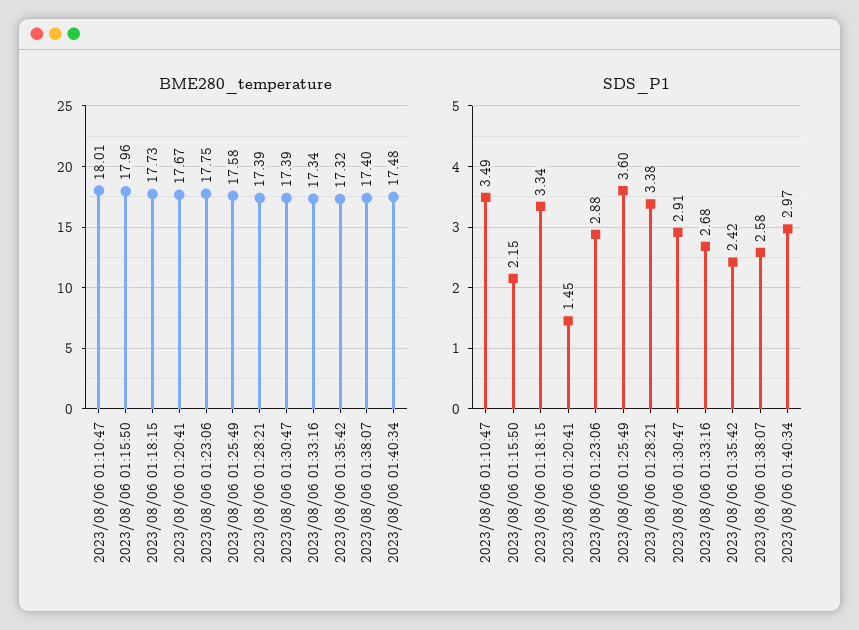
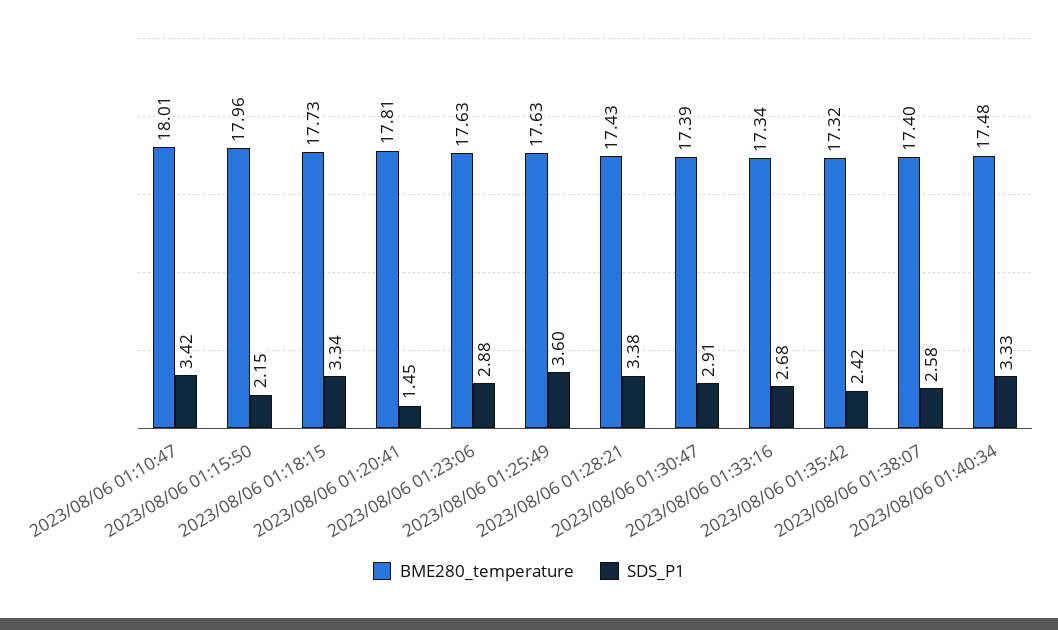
BME280_temperature, 2023/08/06 01:20:41: 17.67 -> 17.81
BME280_temperature, 2023/08/06 01:23:06: 17.75 -> 17.63
BME280_temperature, 2023/08/06 01:25:49: 17.58 -> 17.63
BME280_temperature, 2023/08/06 01:28:21: 17.39 -> 17.43
SDS_P1, 2023/08/06 01:10:47: 3.49 -> 3.42
SDS_P1, 2023/08/06 01:40:34: 2.97 -> 3.33

